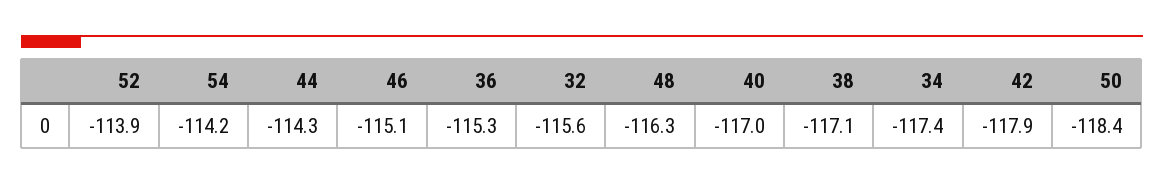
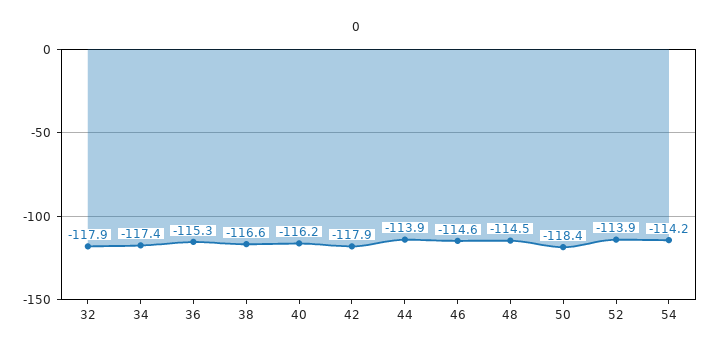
44: -114.3 -> -113.9
46: -115.1 -> -114.6
32: -115.6 -> -117.9
48: -116.3 -> -114.5
40: -117 -> -116.2
38: -117.1 -> -116.6

